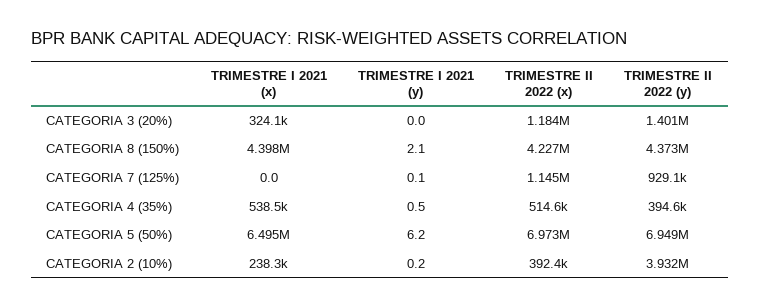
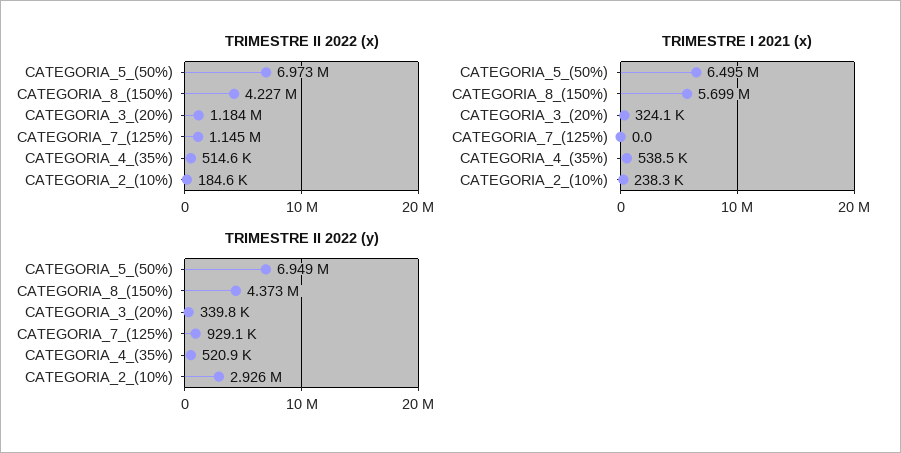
TRIMESTRE I 2021 (y), CATEGORIA 3 (20%): 0 -> none
TRIMESTRE II 2022 (y), CATEGORIA 3 (20%): 1401000 -> 339800
TRIMESTRE I 2021 (x), CATEGORIA 8 (150%): 4398000 -> 5699000
TRIMESTRE I 2021 (y), CATEGORIA 8 (150%): 2.1 -> none
TRIMESTRE I 2021 (y), CATEGORIA 7 (125%): 0.1 -> none
TRIMESTRE I 2021 (y), CATEGORIA 4 (35%): 0.5 -> none
TRIMESTRE II 2022 (y), CATEGORIA 4 (35%): 394600 -> 520900
TRIMESTRE I 2021 (y), CATEGORIA 5 (50%): 6.2 -> none
TRIMESTRE I 2021 (y), CATEGORIA 2 (10%): 0.2 -> none
TRIMESTRE II 2022 (x), CATEGORIA 2 (10%): 392400 -> 184600
TRIMESTRE II 2022 (y), CATEGORIA 2 (10%): 3932000 -> 2926000

